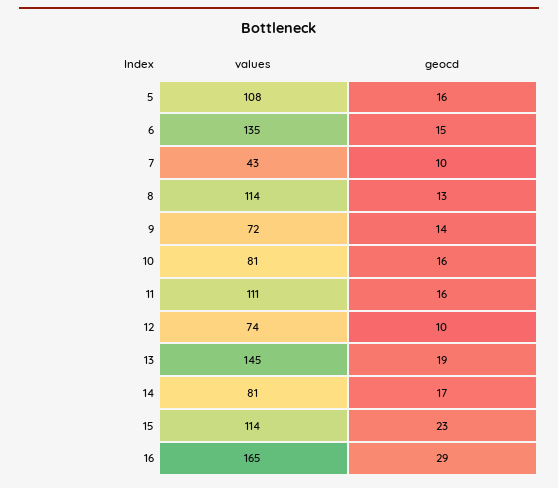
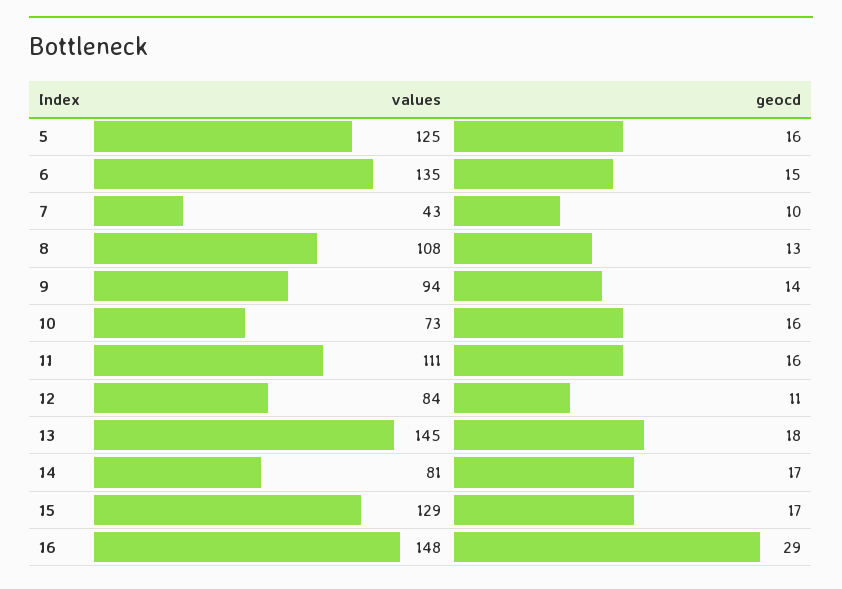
values, 5: 108 -> 125
values, 8: 114 -> 108
values, 9: 72 -> 94
values, 10: 81 -> 73
values, 12: 74 -> 84
geocd, 12: 10 -> 11
geocd, 13: 19 -> 18
values, 15: 114 -> 129
geocd, 15: 23 -> 17
values, 16: 165 -> 148

